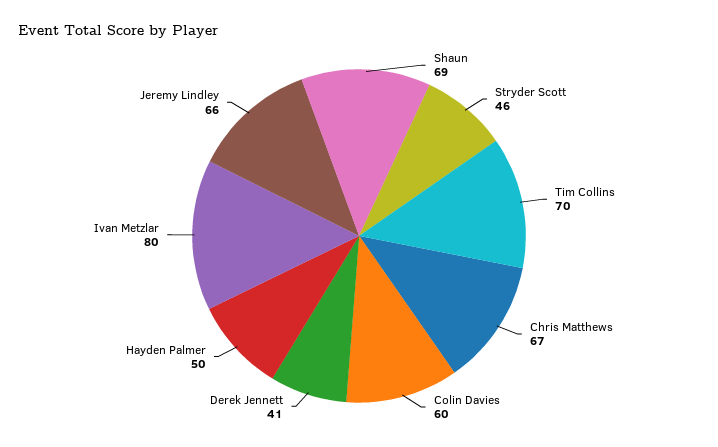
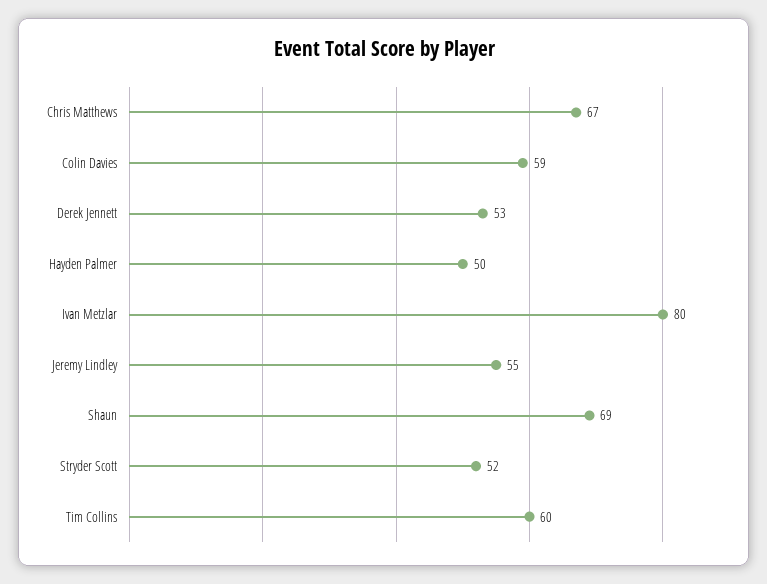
Stryder Scott: 46 -> 52
Tim Collins: 70 -> 60
Colin Davies: 60 -> 59
Derek Jennett: 41 -> 53
Jeremy Lindley: 66 -> 55

